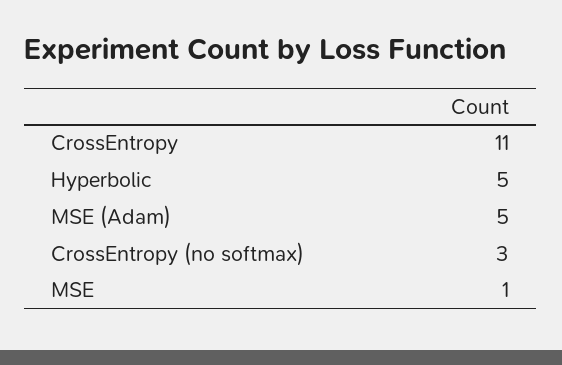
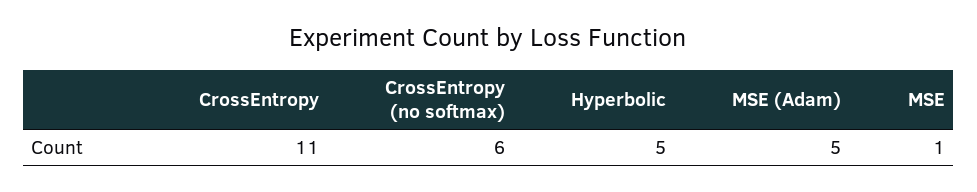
CrossEntropy (no softmax): 3 -> 6

